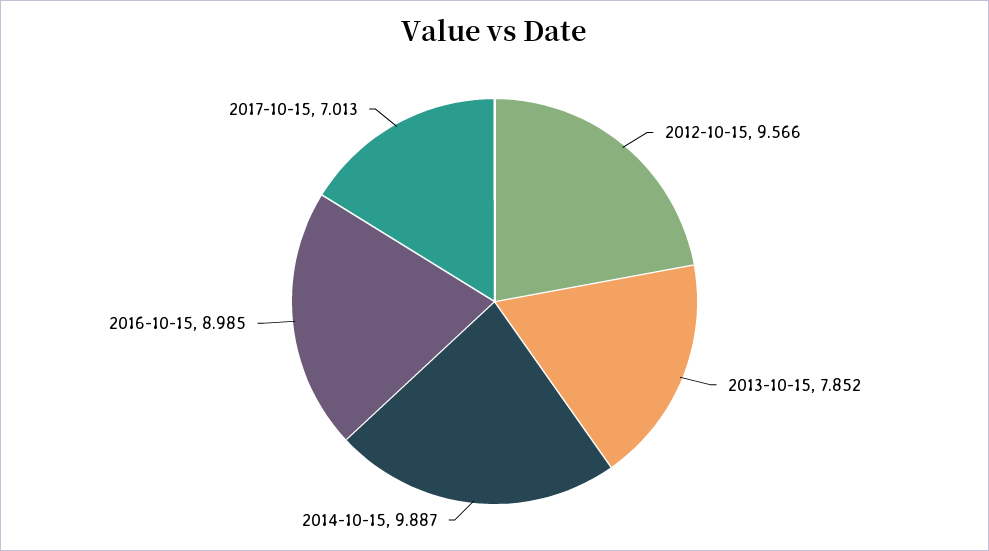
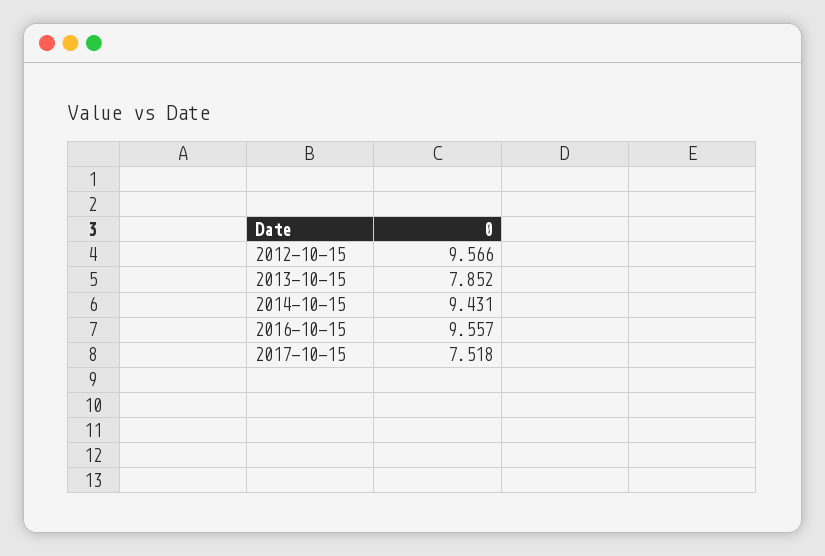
2014-10-15: 9.887 -> 9.431
2016-10-15: 8.985 -> 9.557
2017-10-15: 7.013 -> 7.518

